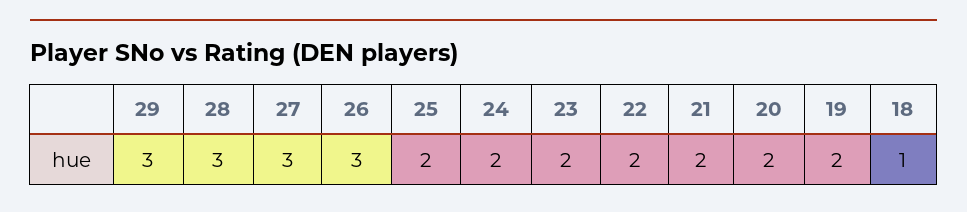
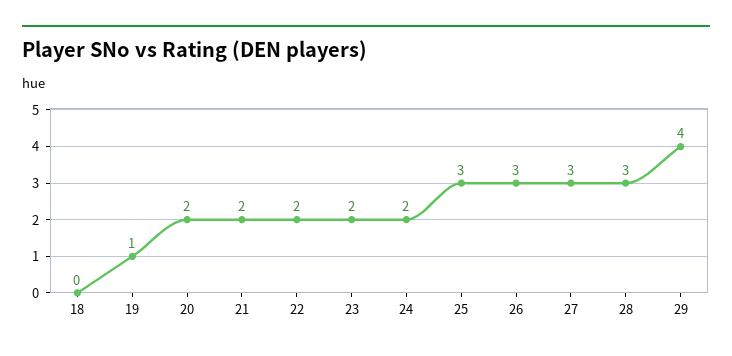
29: 3 -> 4
25: 2 -> 3
19: 2 -> 1
18: 1 -> 0

